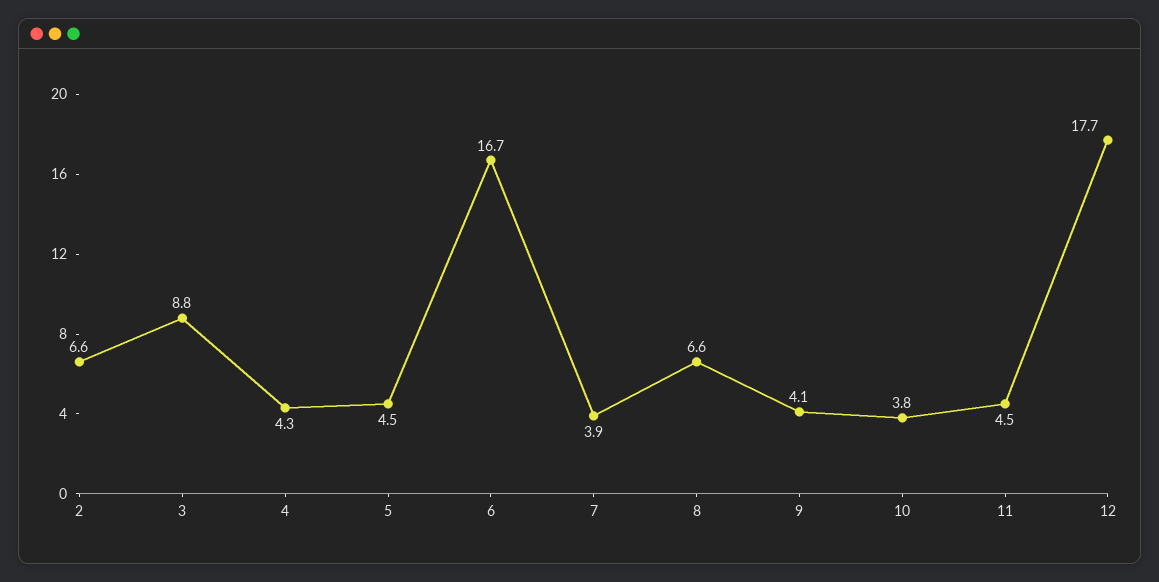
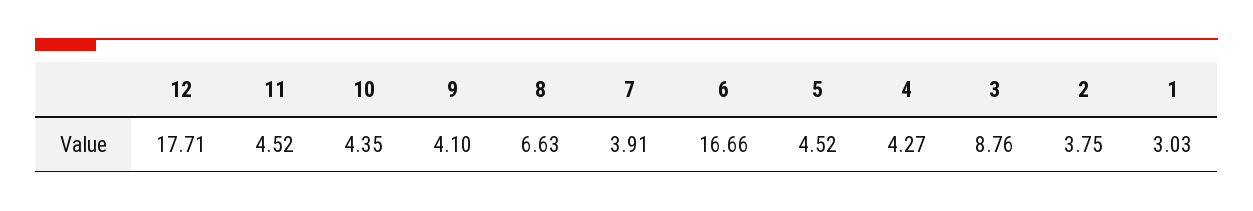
2: 6.6 -> 3.75
10: 3.8 -> 4.35
1: none -> 3.03

